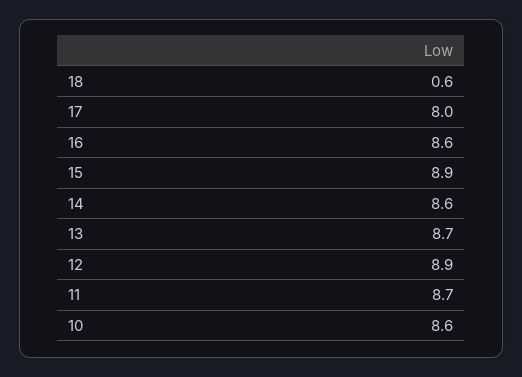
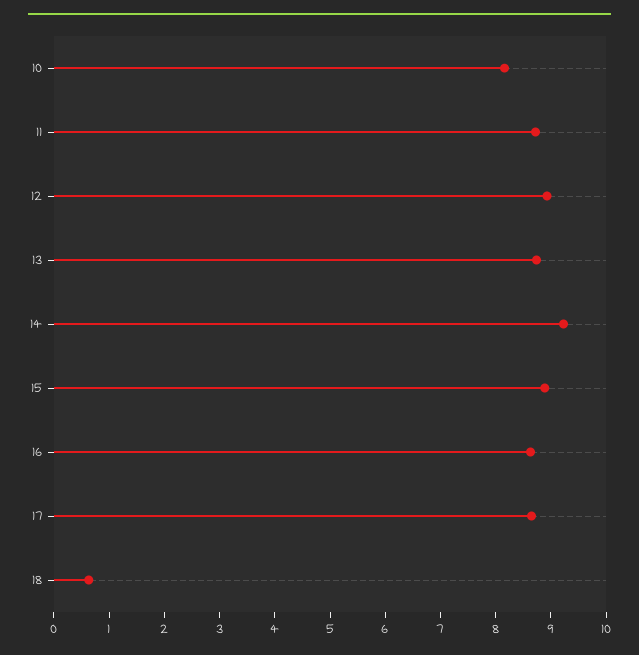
17: 8 -> 8.6
14: 8.6 -> 9.2
10: 8.6 -> 8.2

